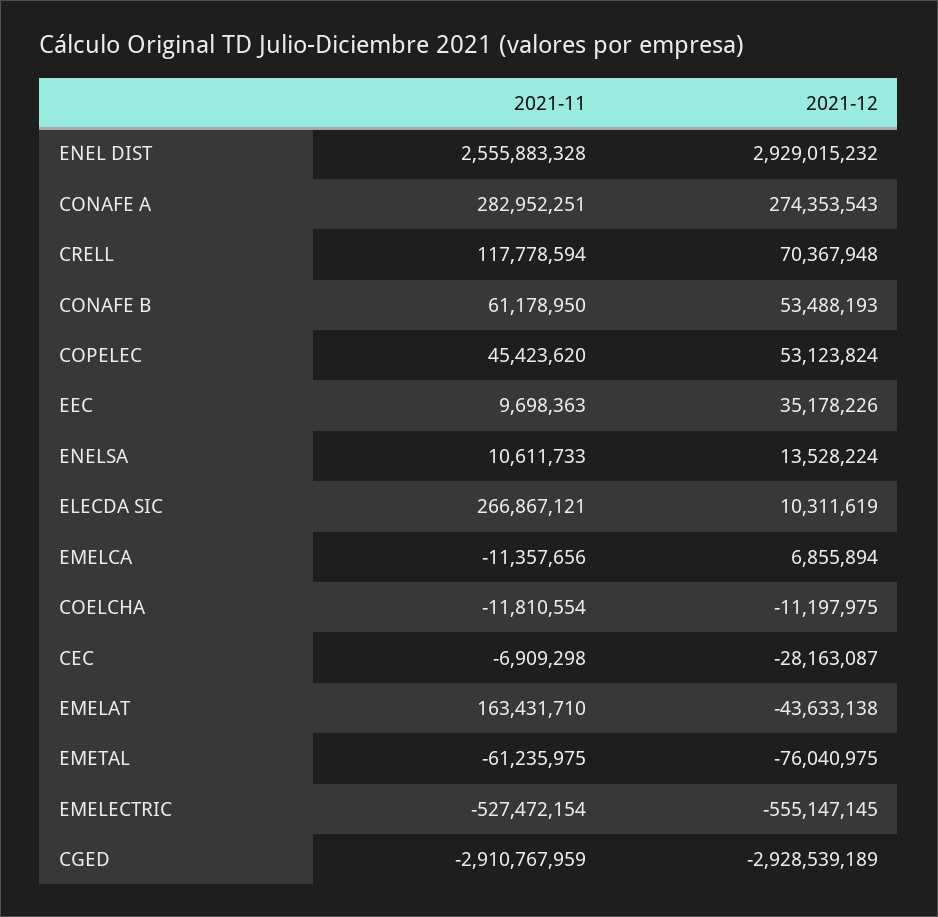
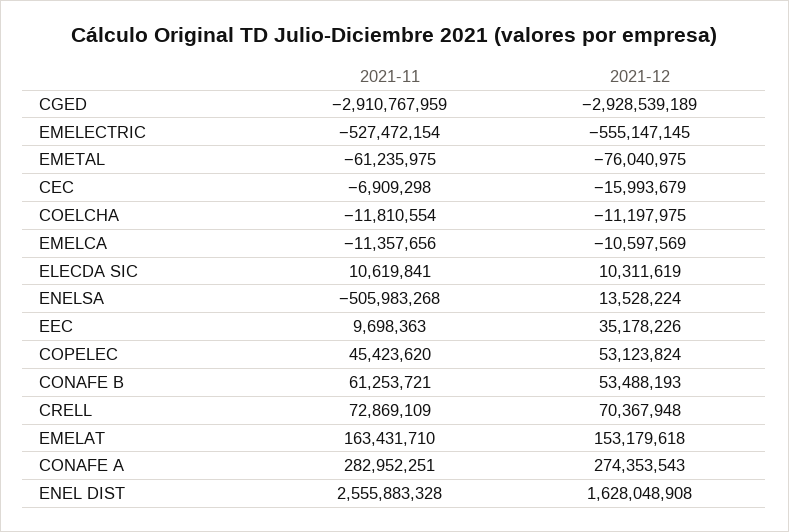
2021-12, ENEL DIST: 2929015232 -> 1628048908
2021-11, CRELL: 117778594 -> 72869109
2021-11, CONAFE B: 61178950 -> 61253721
2021-11, ENELSA: 10611733 -> -505983268
2021-11, ELECDA SIC: 266867121 -> 10619841
2021-12, EMELCA: 6855894 -> -10597569
2021-12, CEC: -28163087 -> -15993679
2021-12, EMELAT: -43633138 -> 153179618

